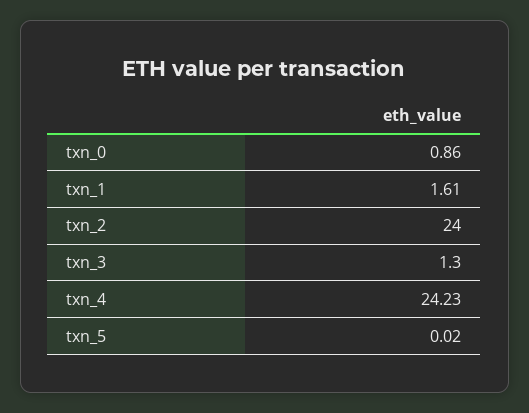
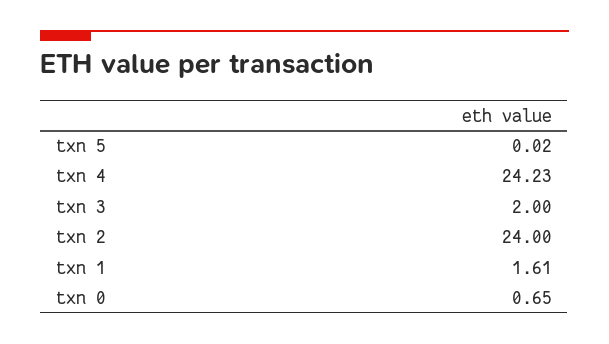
txn_0: 0.86 -> 0.65
txn_3: 1.3 -> 2

